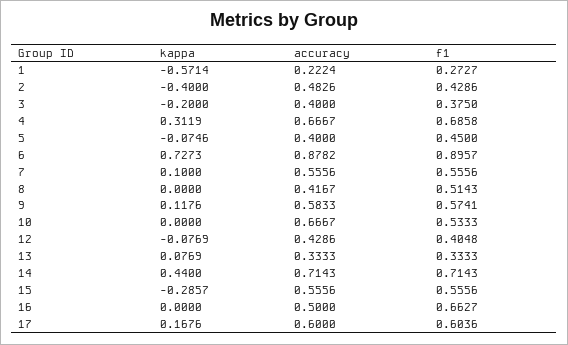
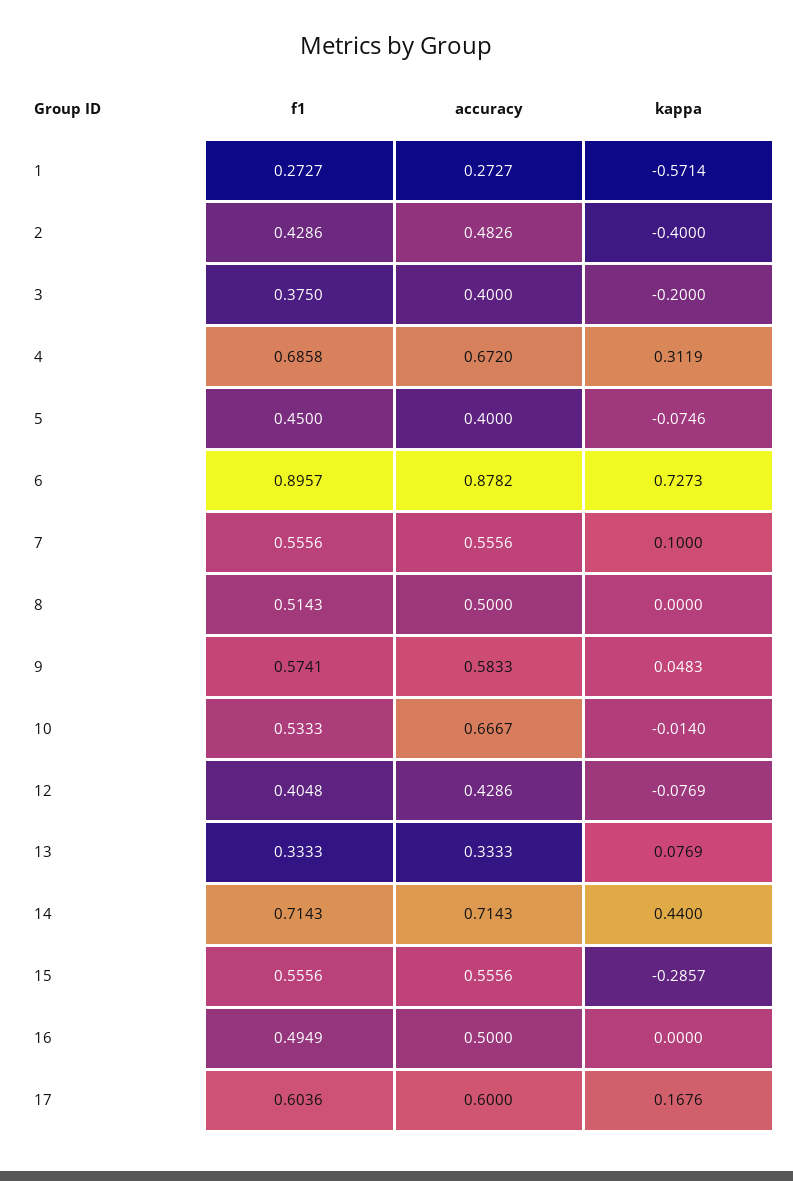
accuracy, 1: 0.2224 -> 0.2727
accuracy, 4: 0.6667 -> 0.672
accuracy, 8: 0.4167 -> 0.5
kappa, 9: 0.1176 -> 0.0483
kappa, 10: 0 -> -0.014
f1, 16: 0.6627 -> 0.4949

